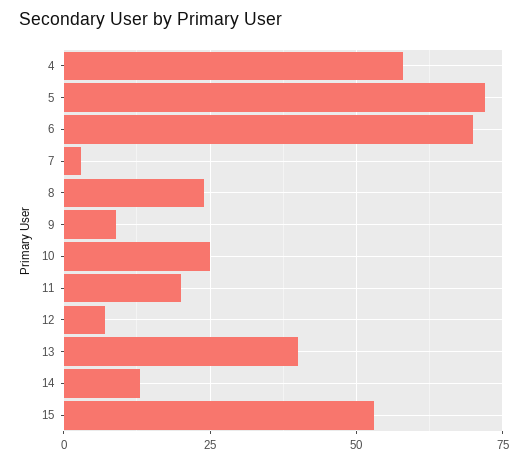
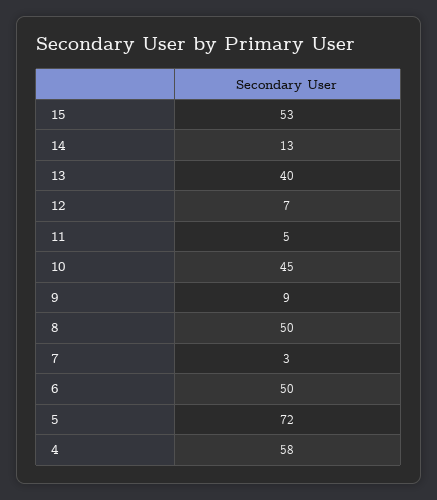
6: 70 -> 50
8: 25 -> 50
10: 25 -> 45
11: 20 -> 5

